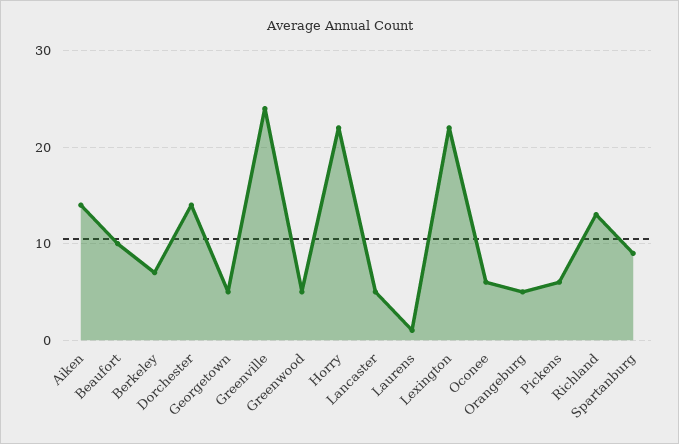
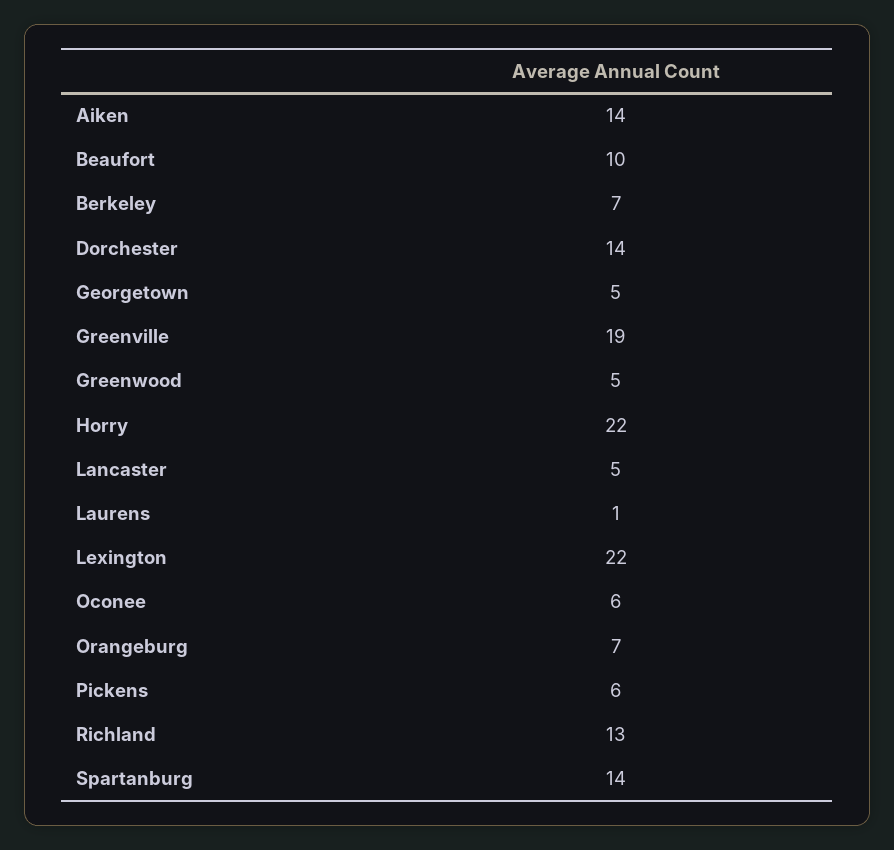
Greenville: 24 -> 19
Orangeburg: 5 -> 7
Spartanburg: 9 -> 14

